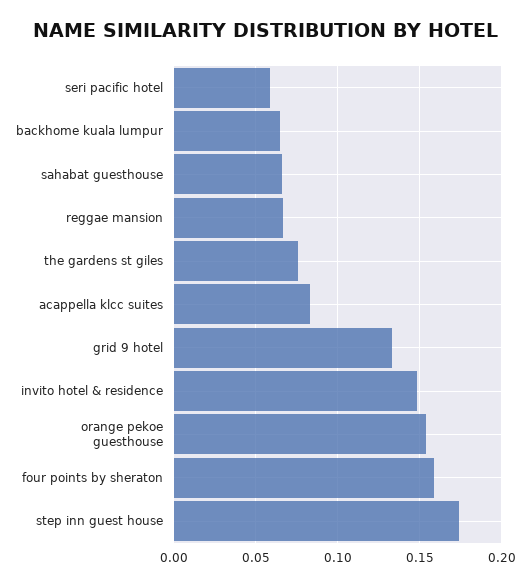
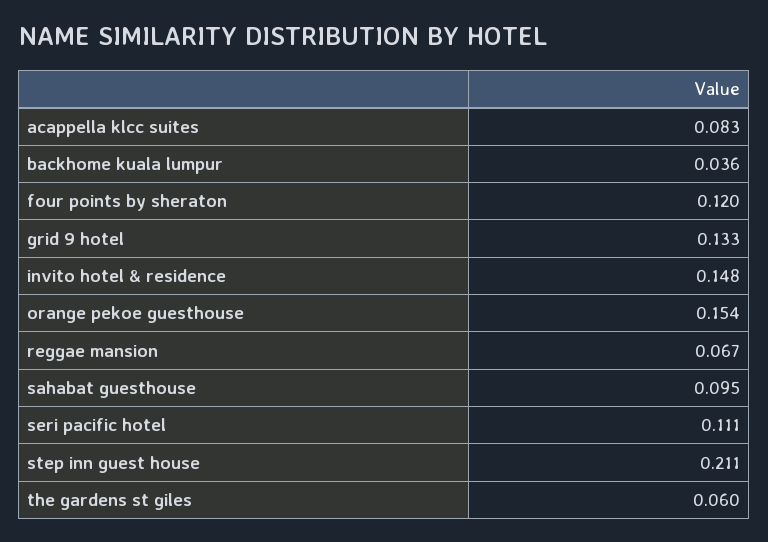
seri pacific hotel: 0.06 -> 0.111
backhome kuala lumpur: 0.065 -> 0.036
sahabat guesthouse: 0.065 -> 0.095
the gardens st giles: 0.075 -> 0.06
four points by sheraton: 0.16 -> 0.12
step inn guest house: 0.175 -> 0.211

